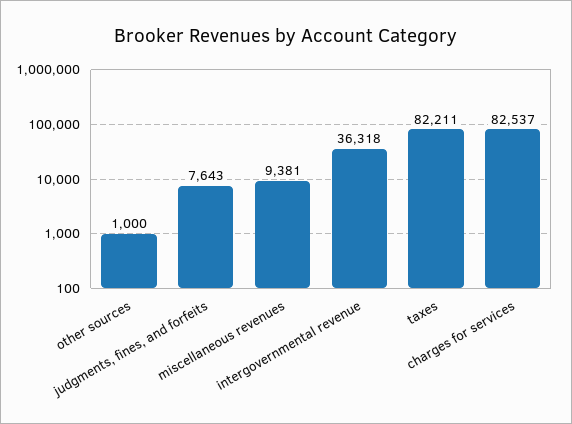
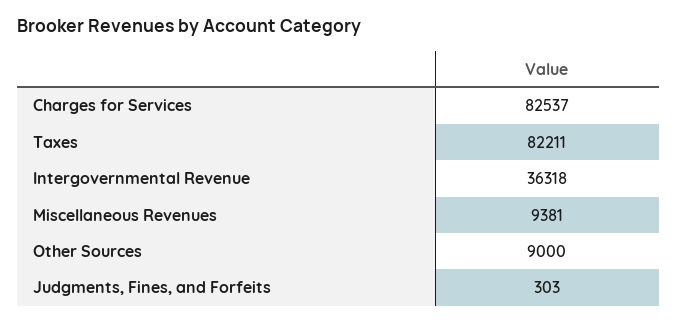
other sources: 1000 -> 9000
judgments, fines, and forfeits: 7643 -> 303

